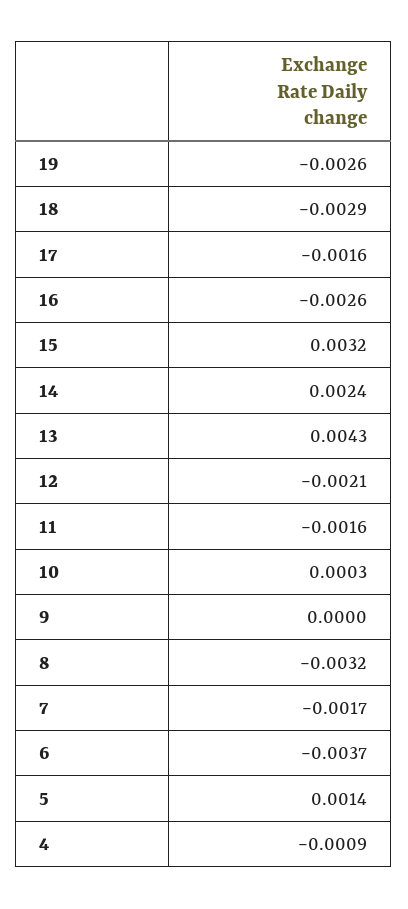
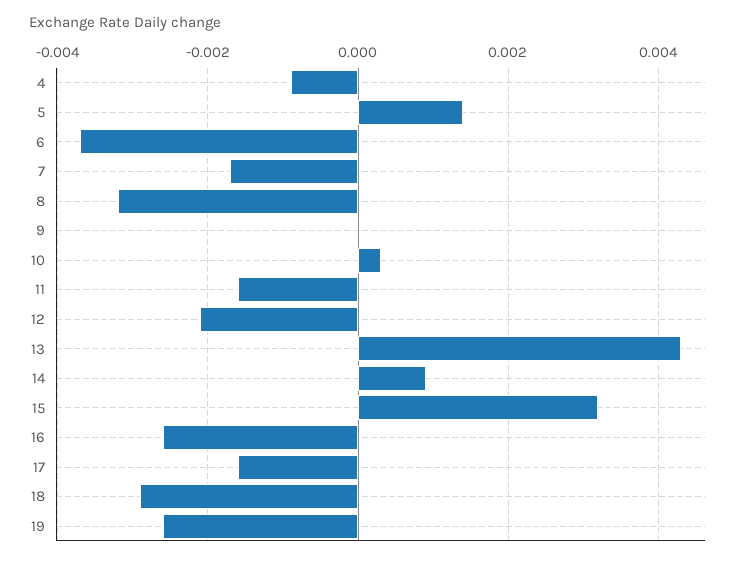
14: 0.0024 -> 0.001

